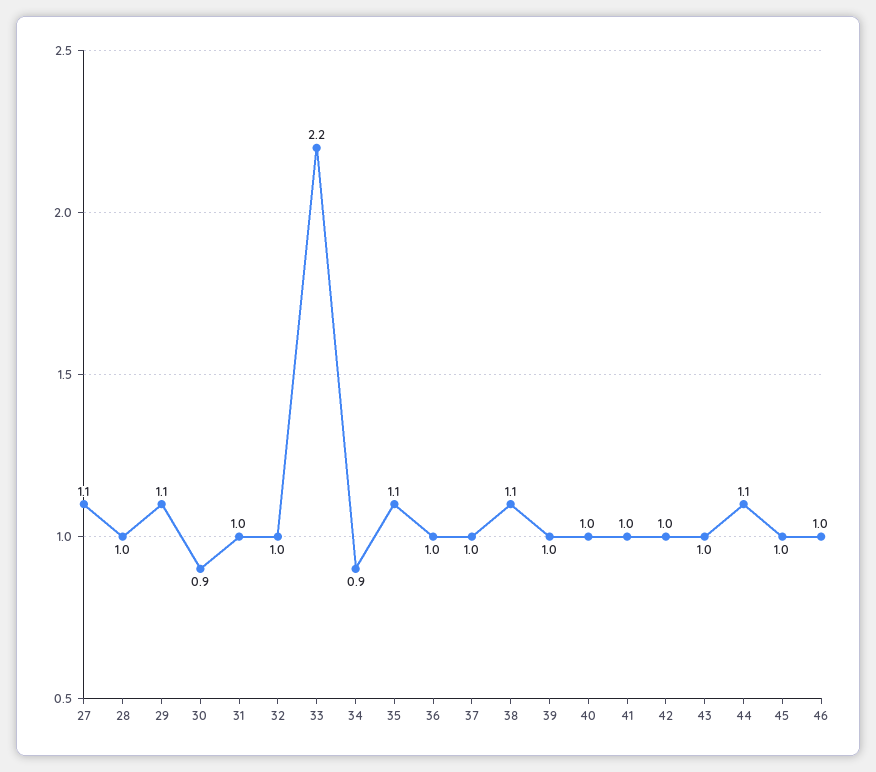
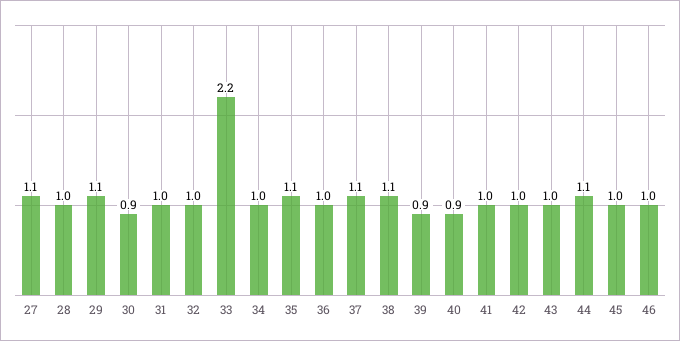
34: 0.9 -> 1
37: 1 -> 1.1
39: 1 -> 0.9
40: 1 -> 0.9

